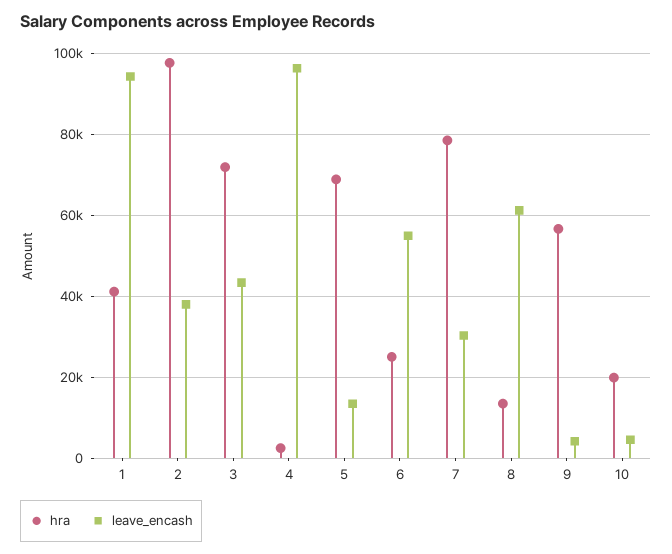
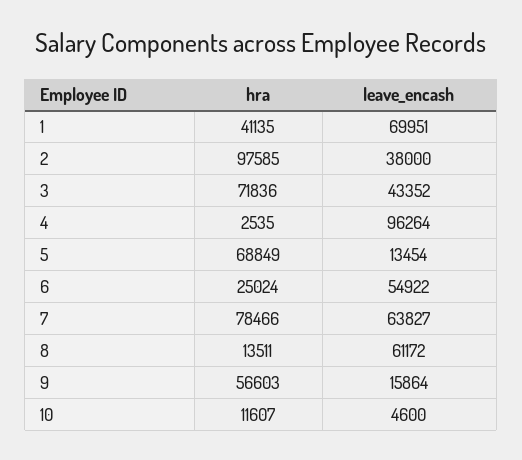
leave_encash, 1: 94000 -> 69951
leave_encash, 7: 30000 -> 63827
leave_encash, 9: 4000 -> 15864
hra, 10: 20000 -> 11607

